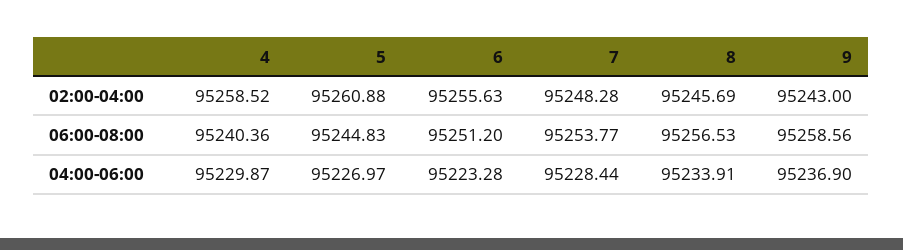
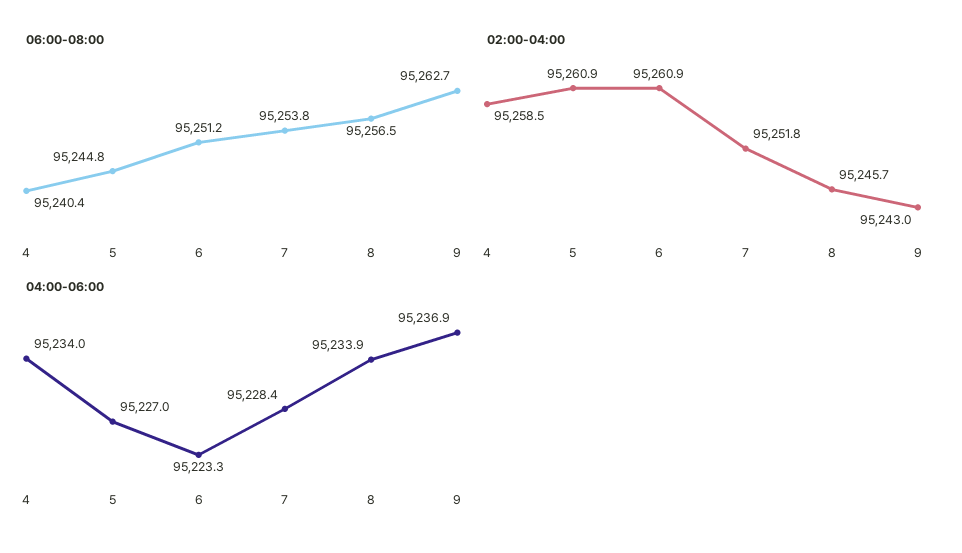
02:00-04:00, 6: 95255.63 -> 95260.9
02:00-04:00, 7: 95248.28 -> 95251.8
06:00-08:00, 9: 95258.56 -> 95262.7
04:00-06:00, 4: 95229.87 -> 95234

